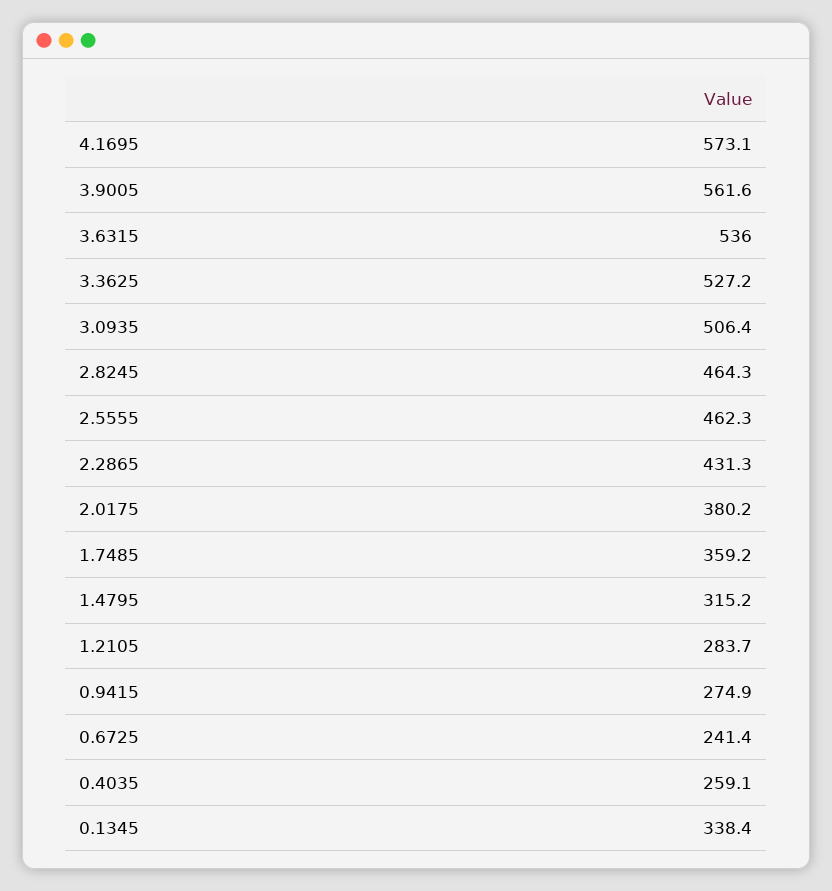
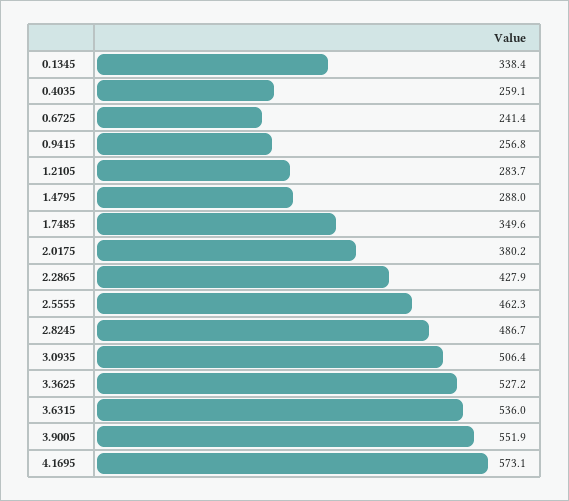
3.9005: 561.6 -> 551.9
2.8245: 464.3 -> 486.7
2.2865: 431.3 -> 427.9
1.7485: 359.2 -> 349.6
1.4795: 315.2 -> 288
0.9415: 274.9 -> 256.8

